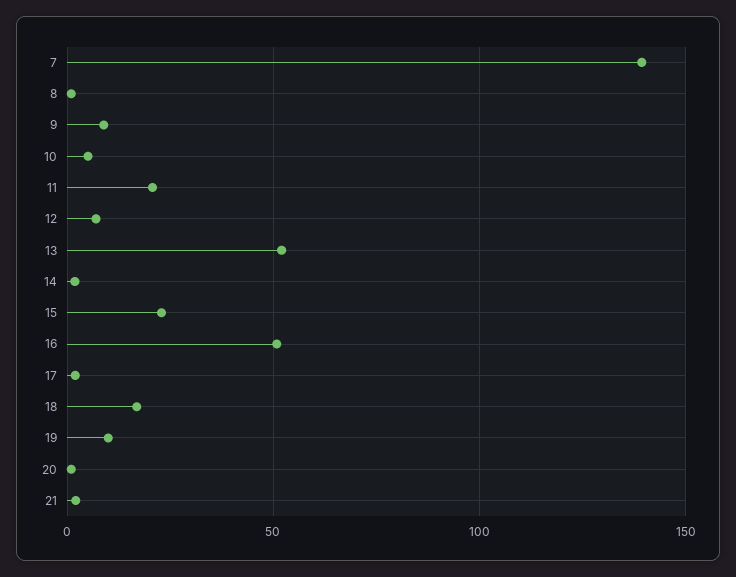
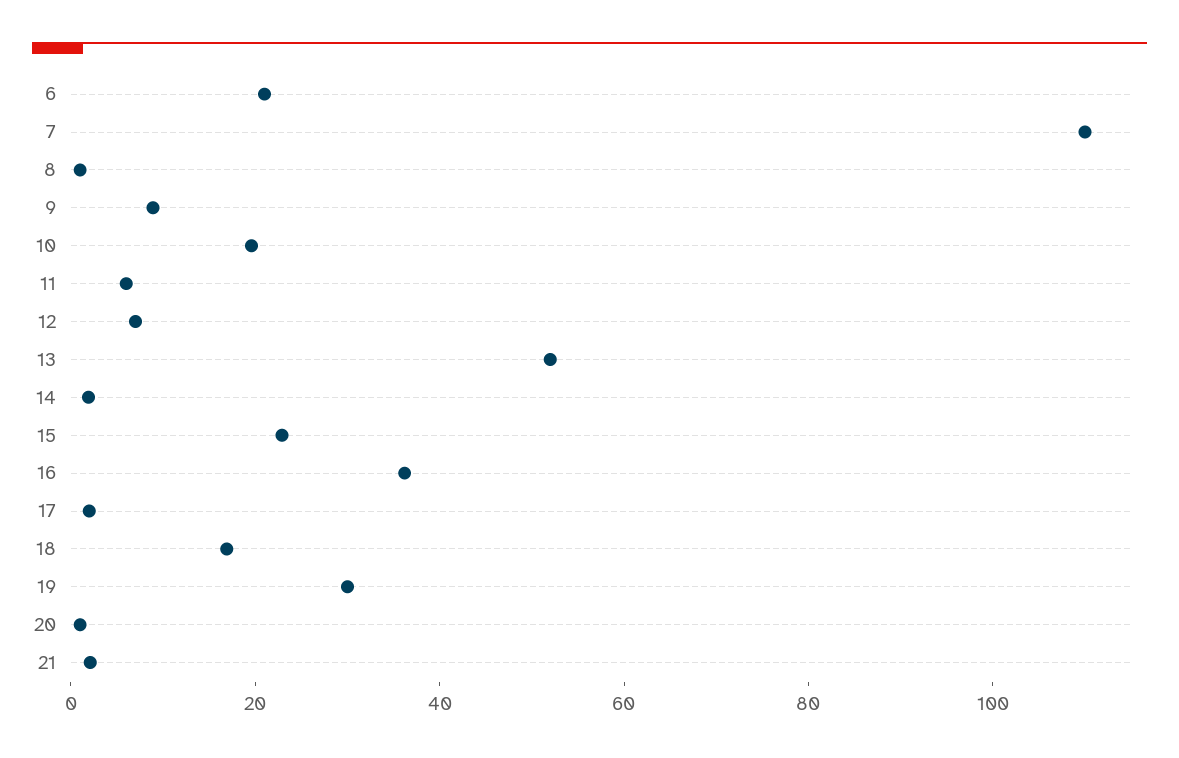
7: 140 -> 110
10: 5 -> 20
11: 20 -> 5
16: 50 -> 35
19: 10 -> 30
6: none -> 20

